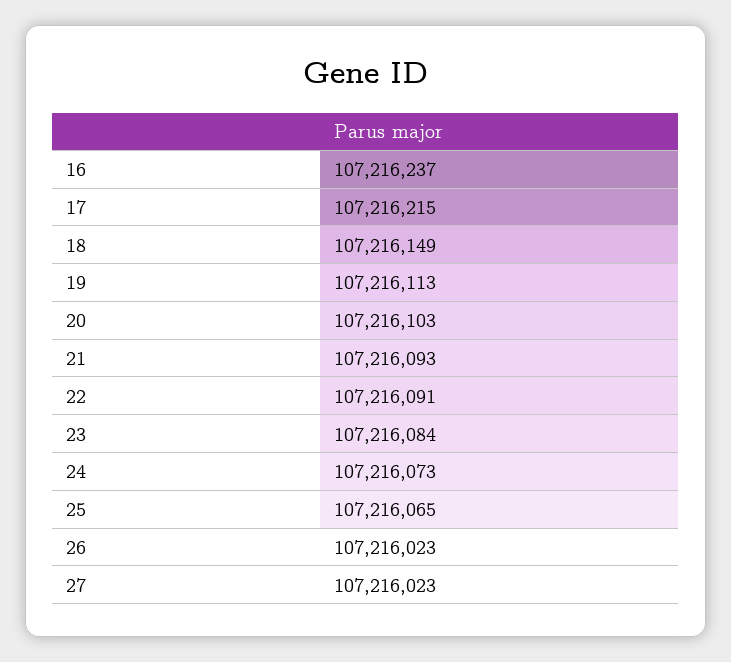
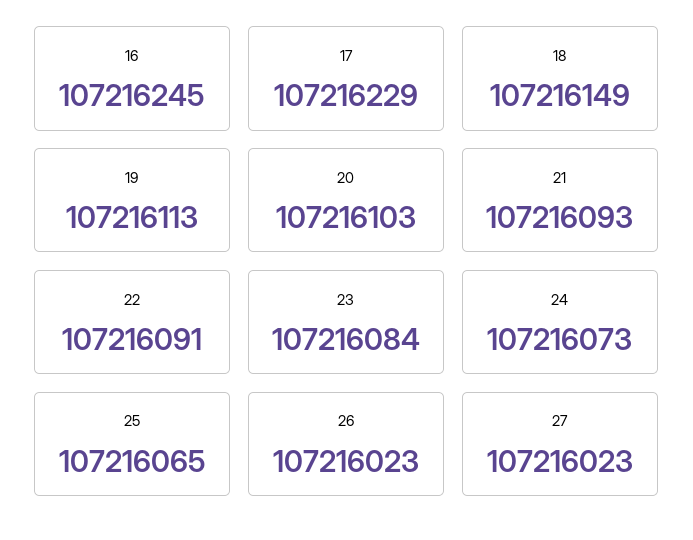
16: 107216237 -> 107216245
17: 107216215 -> 107216229

